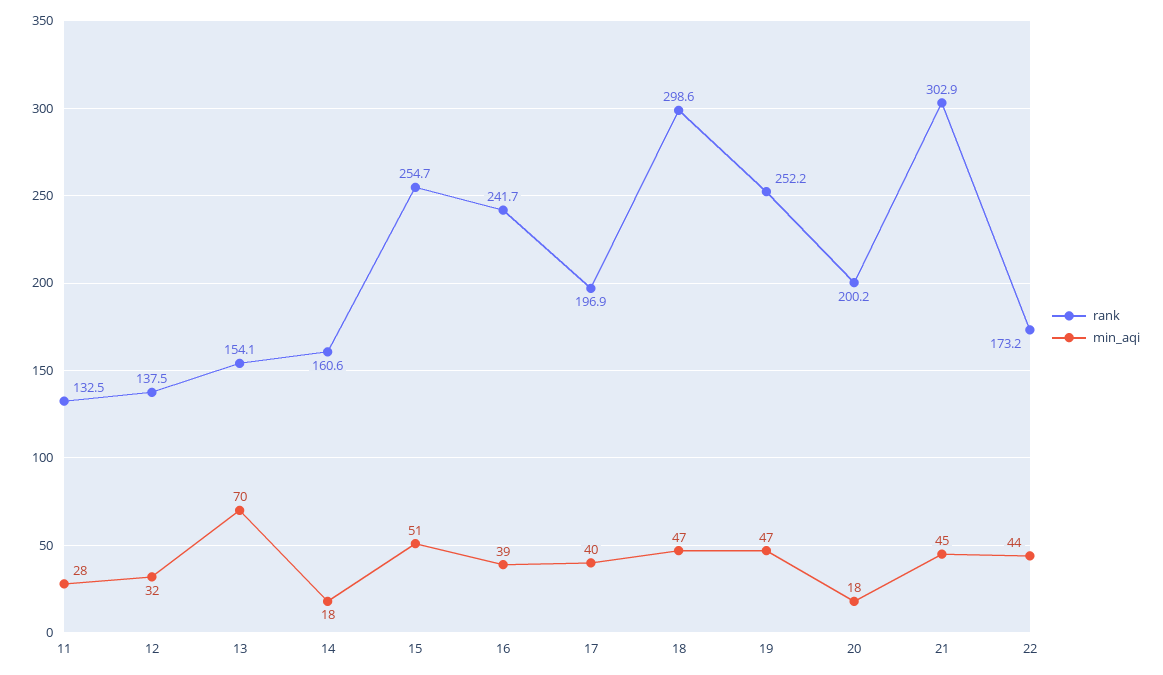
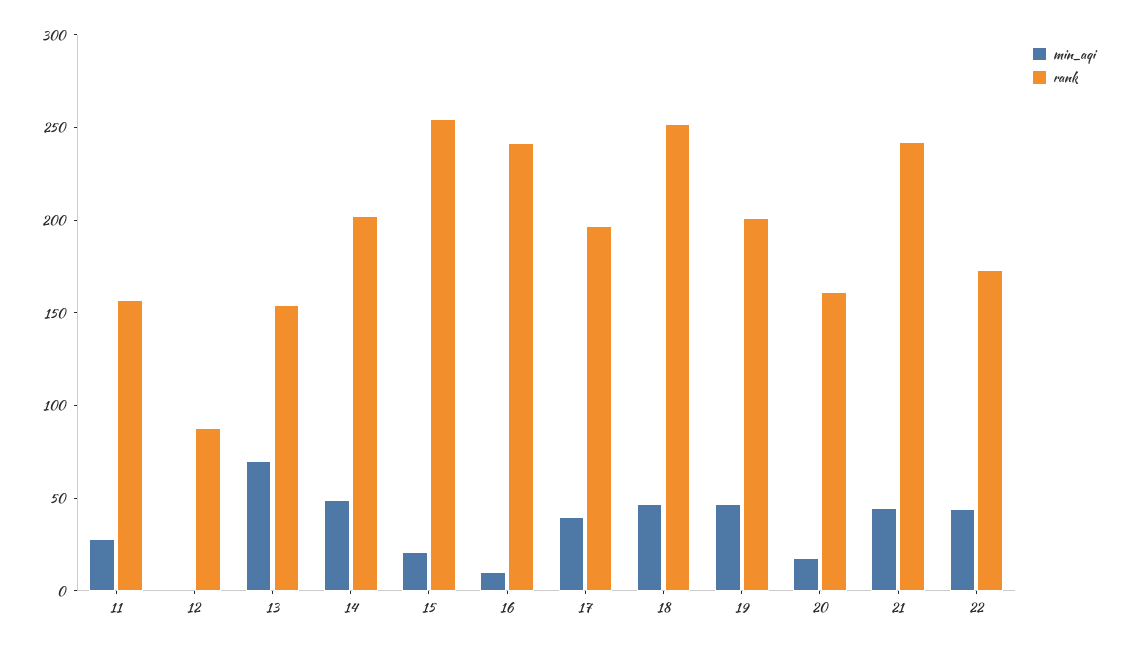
rank, 11: 132.5 -> 160
rank, 12: 137.5 -> 90
min_aqi, 12: 32 -> 0
rank, 14: 160.6 -> 200
min_aqi, 14: 18 -> 50
min_aqi, 15: 51 -> 20
min_aqi, 16: 39 -> 10
rank, 18: 298.6 -> 250
rank, 19: 252.2 -> 200
rank, 20: 200.2 -> 160
rank, 21: 302.9 -> 240

